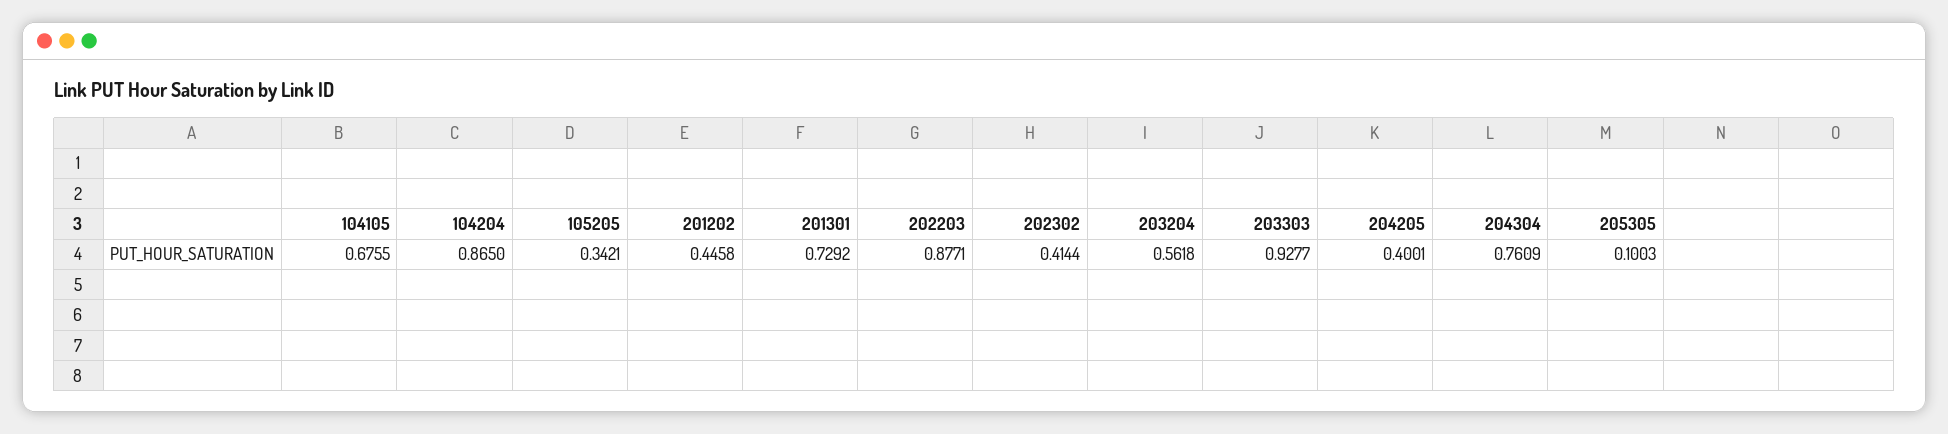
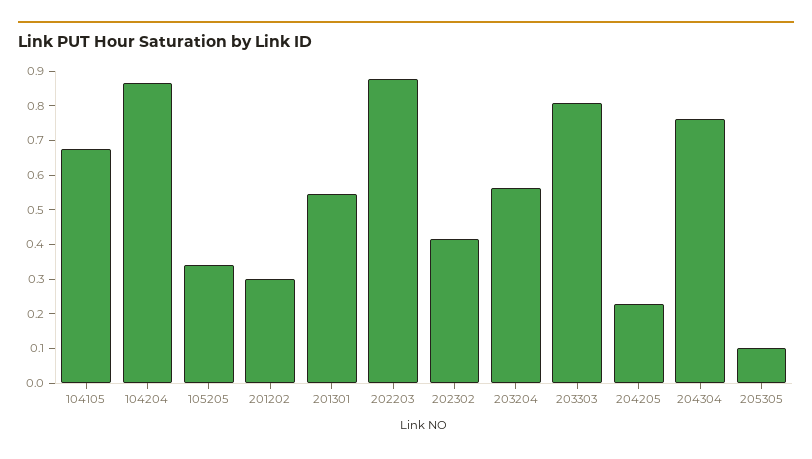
201202: 0.4458 -> 0.3
201301: 0.7292 -> 0.55
203303: 0.9277 -> 0.8
204205: 0.4001 -> 0.225

